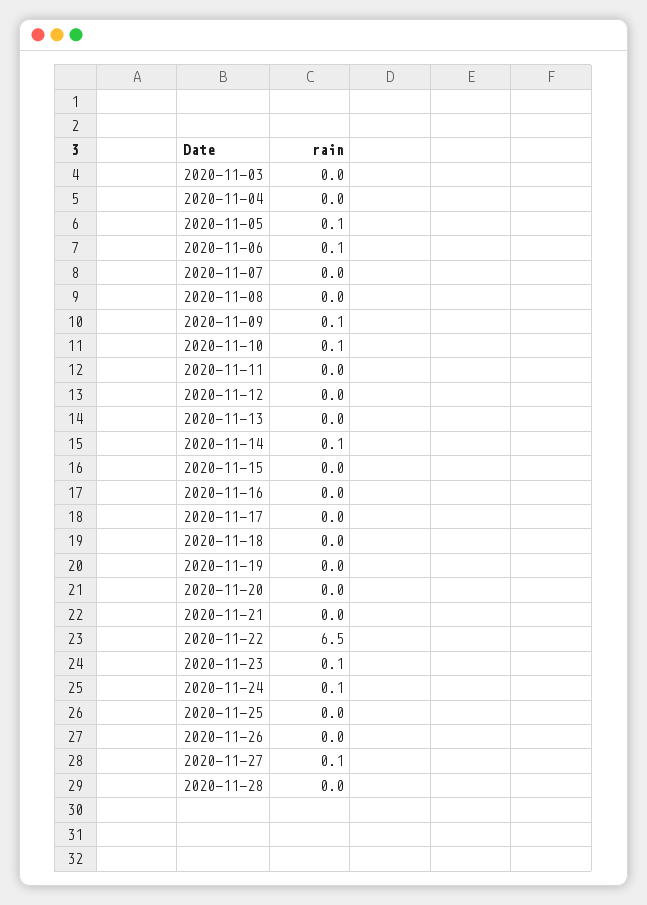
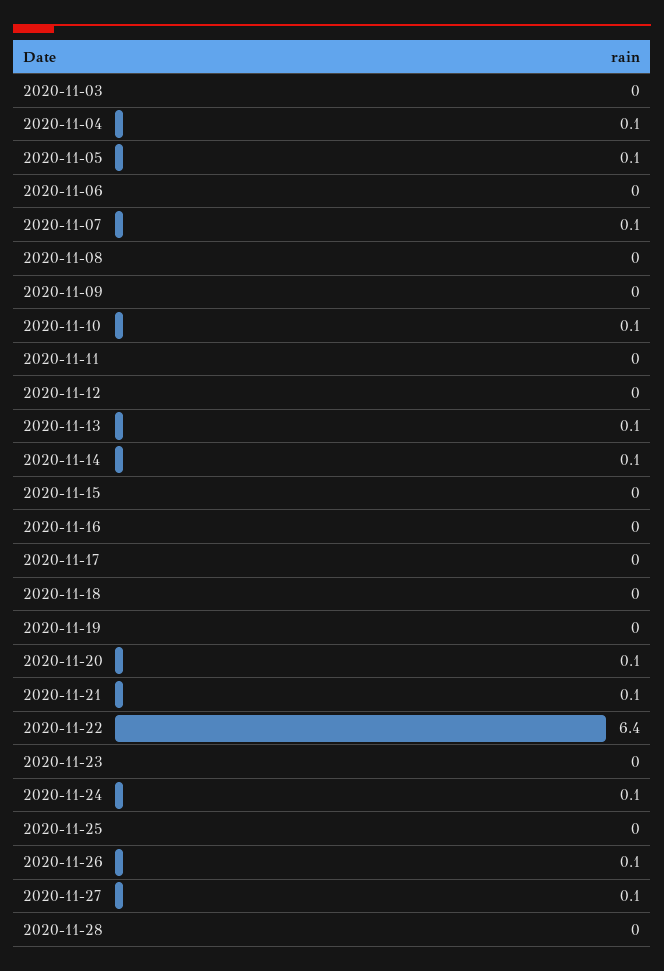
2020-11-04: 0 -> 0.1
2020-11-06: 0.1 -> 0
2020-11-07: 0 -> 0.1
2020-11-09: 0.1 -> 0
2020-11-13: 0 -> 0.1
2020-11-20: 0 -> 0.1
2020-11-21: 0 -> 0.1
2020-11-22: 6.5 -> 6.4
2020-11-23: 0.1 -> 0
2020-11-26: 0 -> 0.1

